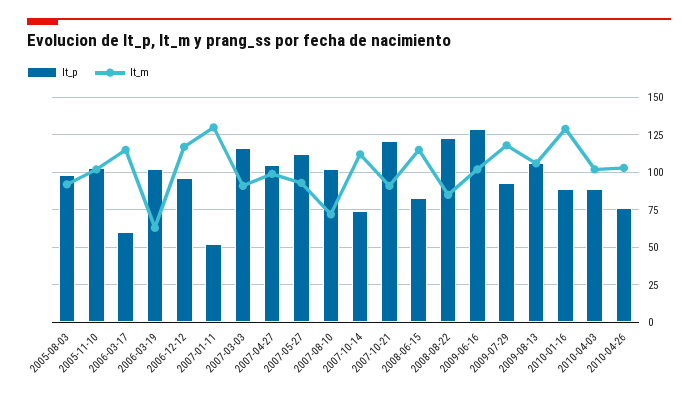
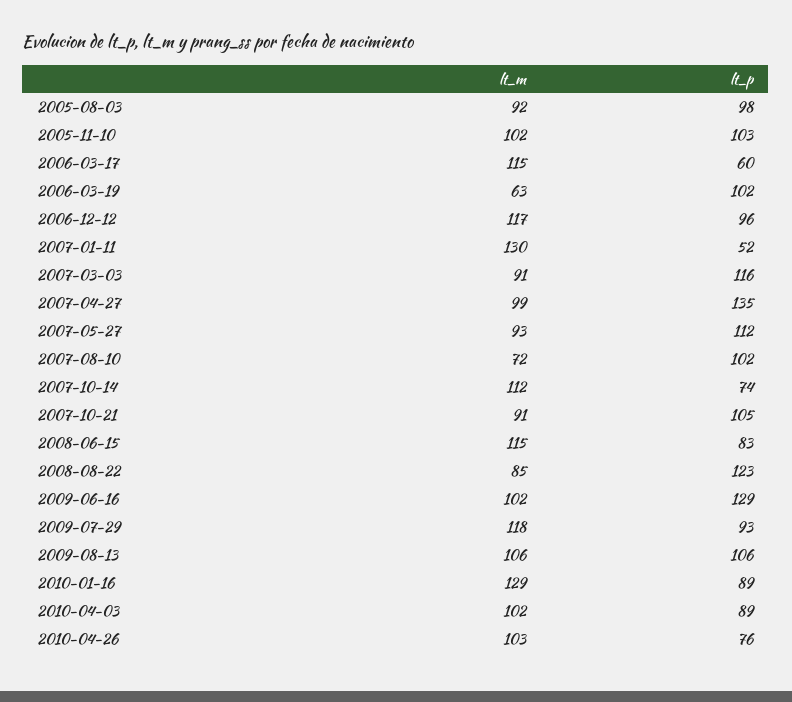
lt_p, 2007-04-27: 105 -> 135
lt_p, 2007-10-21: 120 -> 105

